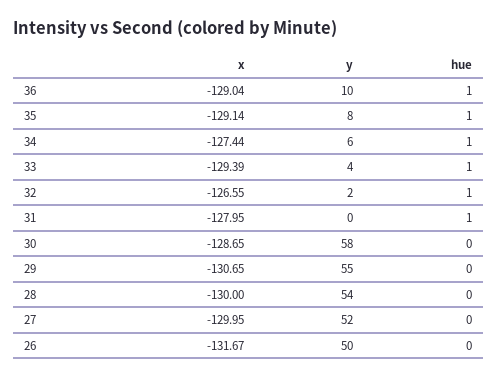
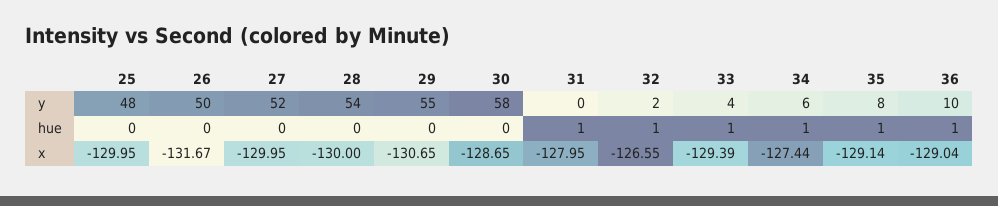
y, 25: none -> 48
hue, 25: none -> 0
x, 25: none -> -129.95

